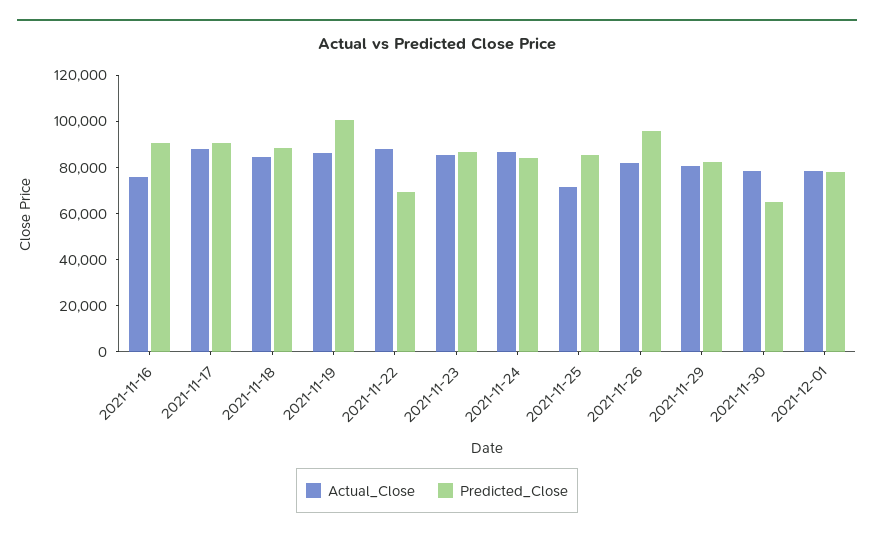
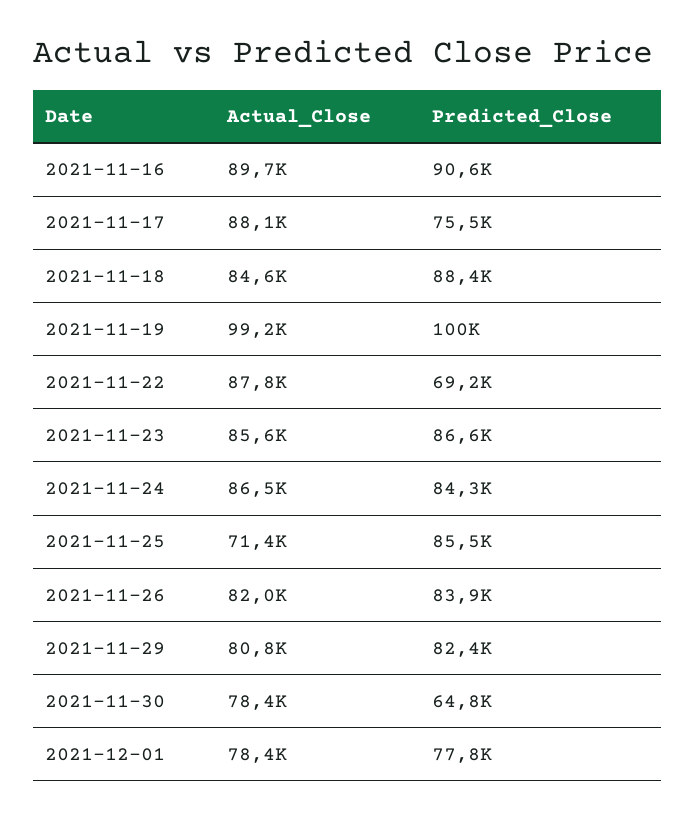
Actual_Close, 2021-11-16: 75000 -> 89700
Predicted_Close, 2021-11-17: 90000 -> 75500
Actual_Close, 2021-11-19: 85000 -> 99200
Predicted_Close, 2021-11-26: 95000 -> 83900

